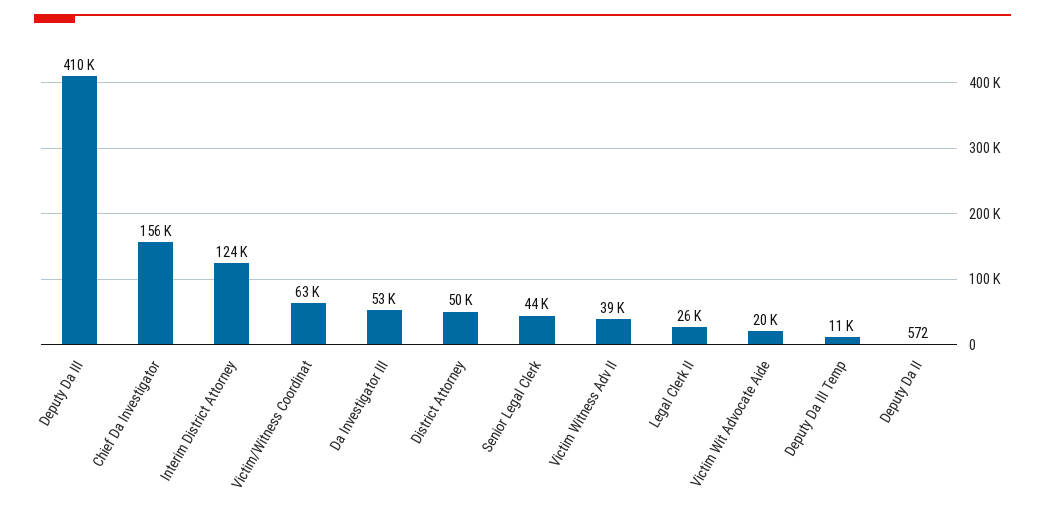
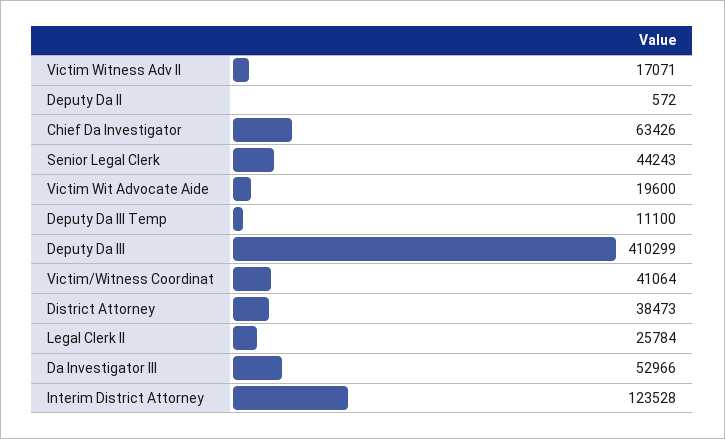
Chief Da Investigator: 156000 -> 63426
Victim/Witness Coordinat: 63000 -> 41064
District Attorney: 50000 -> 38473
Victim Witness Adv II: 39000 -> 17071

